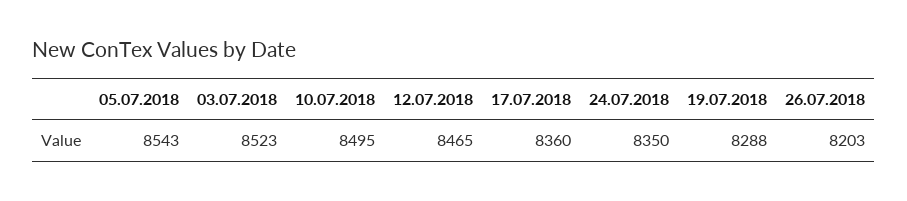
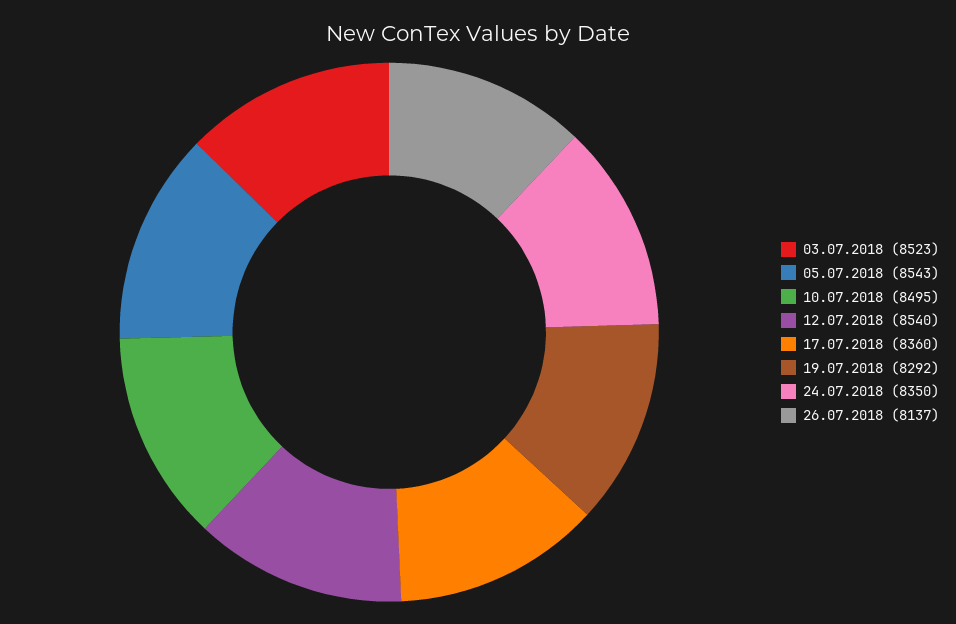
12.07.2018: 8465 -> 8540
19.07.2018: 8288 -> 8292
26.07.2018: 8203 -> 8137

